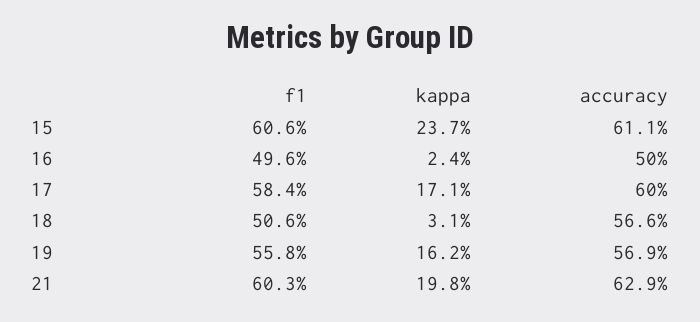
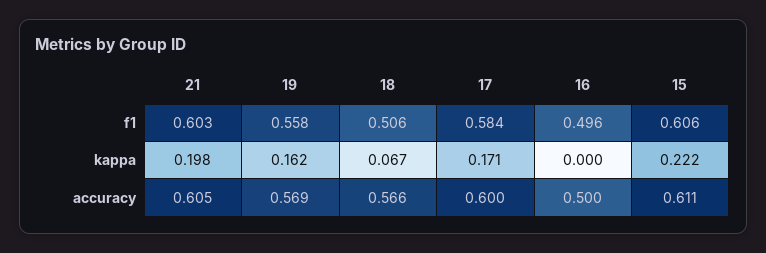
kappa, 15: 0.237 -> 0.222
kappa, 16: 0.024 -> 0
kappa, 18: 0.031 -> 0.067
accuracy, 21: 0.629 -> 0.605

